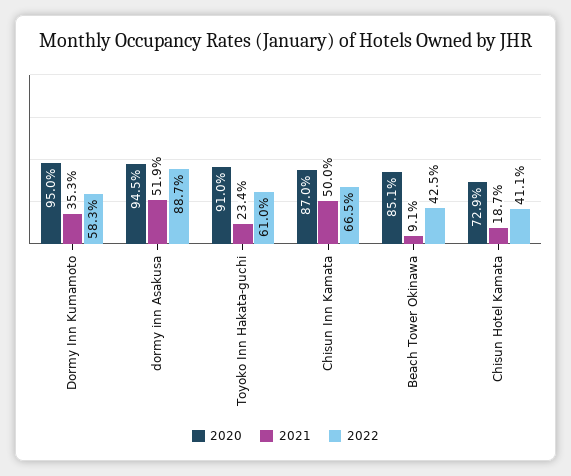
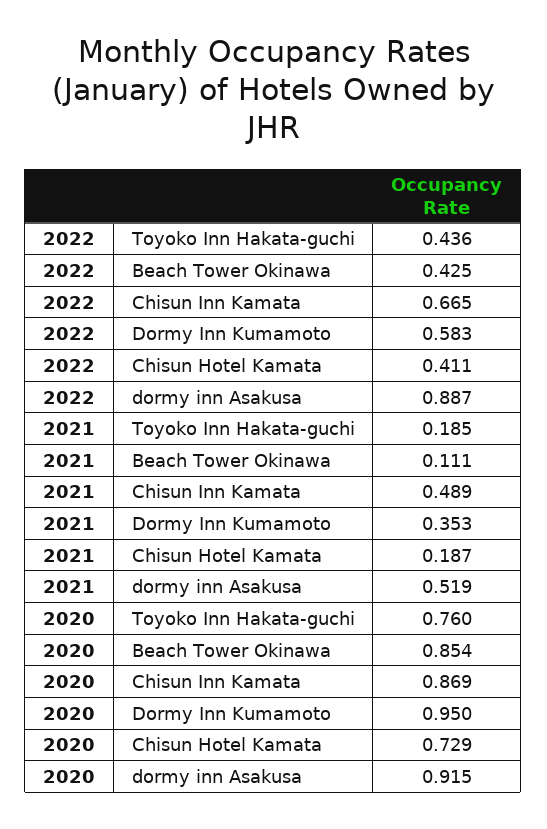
2020, dormy inn Asakusa: 0.945 -> 0.915
2020, Toyoko Inn Hakata-guchi: 0.91 -> 0.76
2021, Toyoko Inn Hakata-guchi: 0.234 -> 0.185
2022, Toyoko Inn Hakata-guchi: 0.61 -> 0.436
2020, Chisun Inn Kamata: 0.87 -> 0.869
2021, Chisun Inn Kamata: 0.5 -> 0.489
2020, Beach Tower Okinawa: 0.851 -> 0.854
2021, Beach Tower Okinawa: 0.091 -> 0.111

